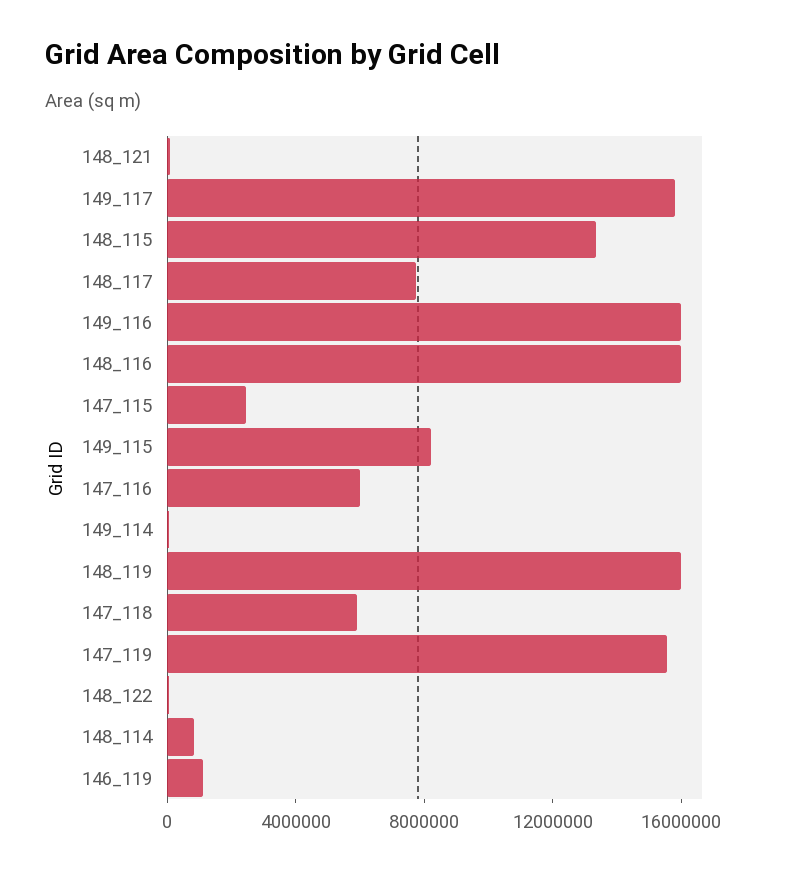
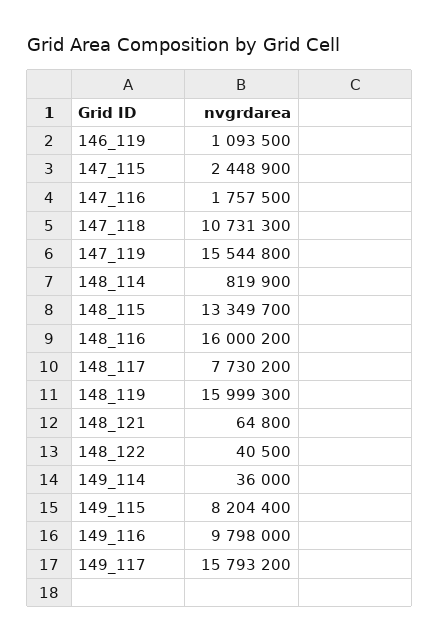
149_116: 16000000 -> 9798000
147_116: 6000000 -> 1757500
147_118: 6000000 -> 10731300

